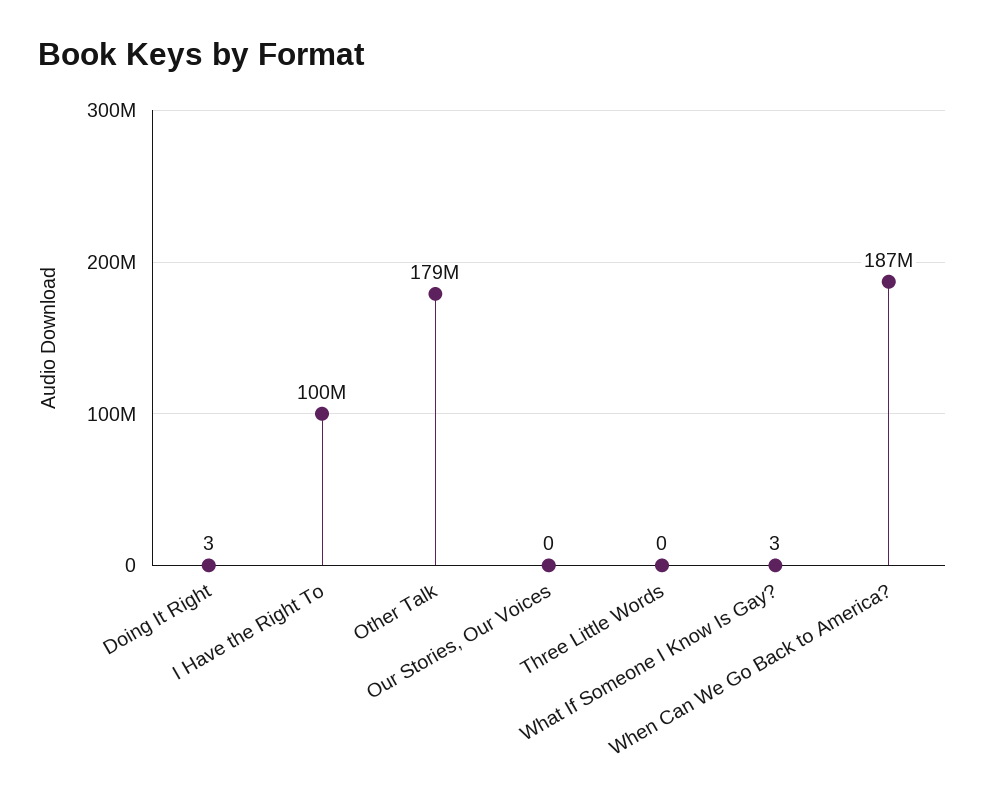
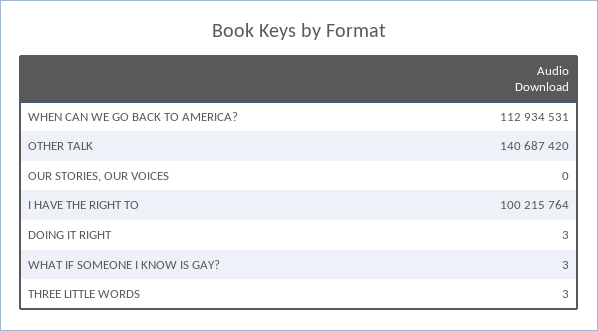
Other Talk: 179000000 -> 140687420
Three Little Words: 0 -> 3
When Can We Go Back to America?: 187000000 -> 112934531

